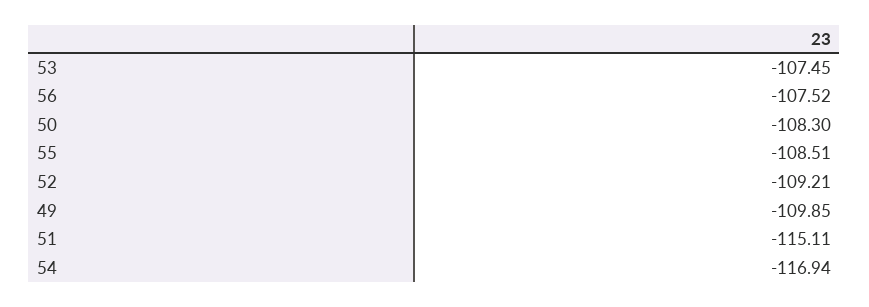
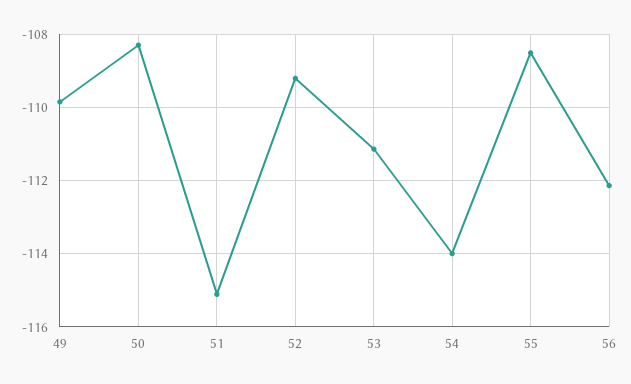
53: -107.45 -> -111.2
56: -107.52 -> -112.2
54: -116.94 -> -114

